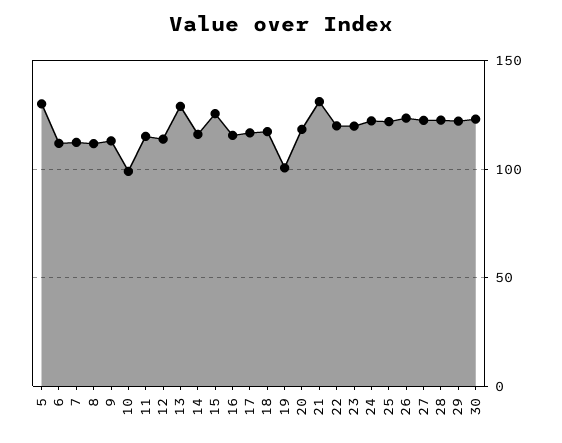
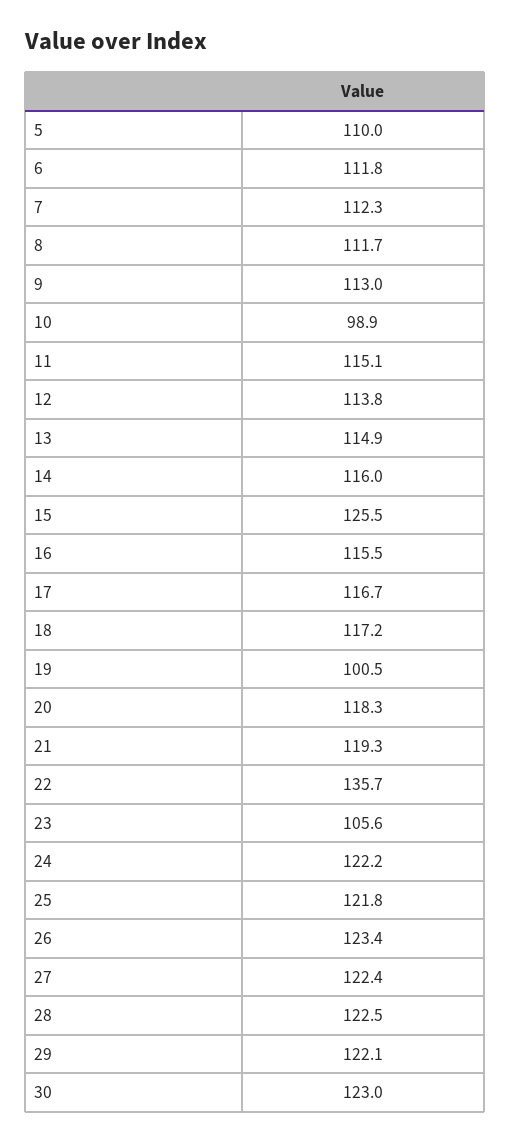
5: 130 -> 110
13: 130 -> 114.9
21: 130 -> 119.3
22: 120 -> 135.7
23: 120 -> 105.6

